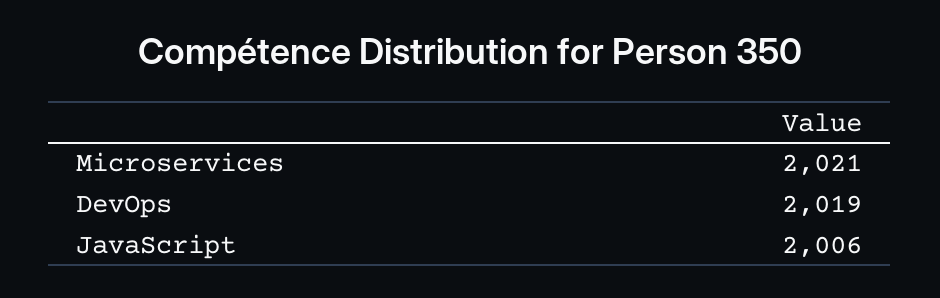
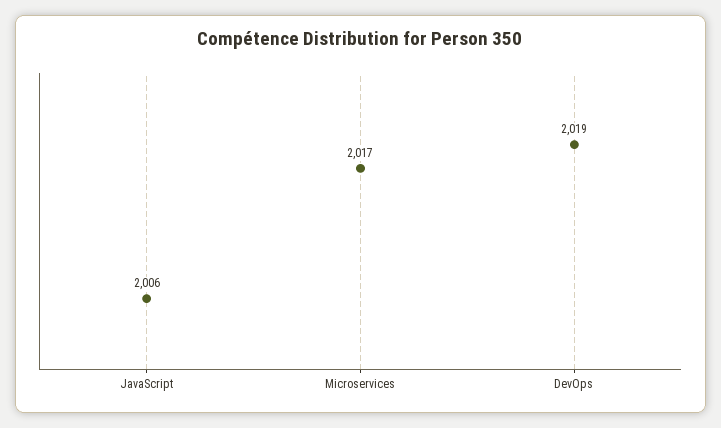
Microservices: 2021 -> 2017

